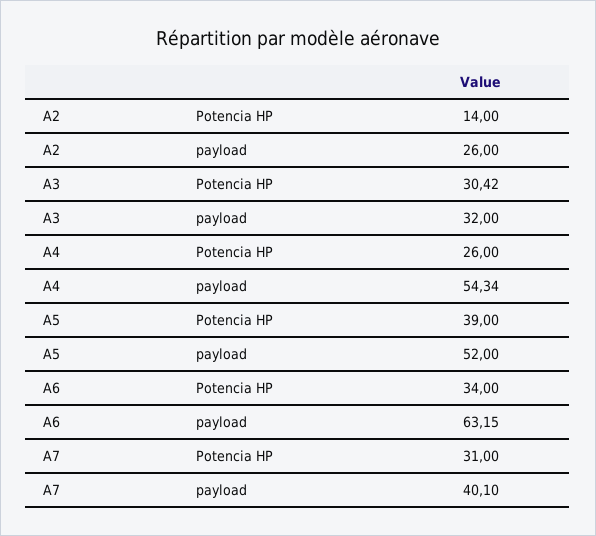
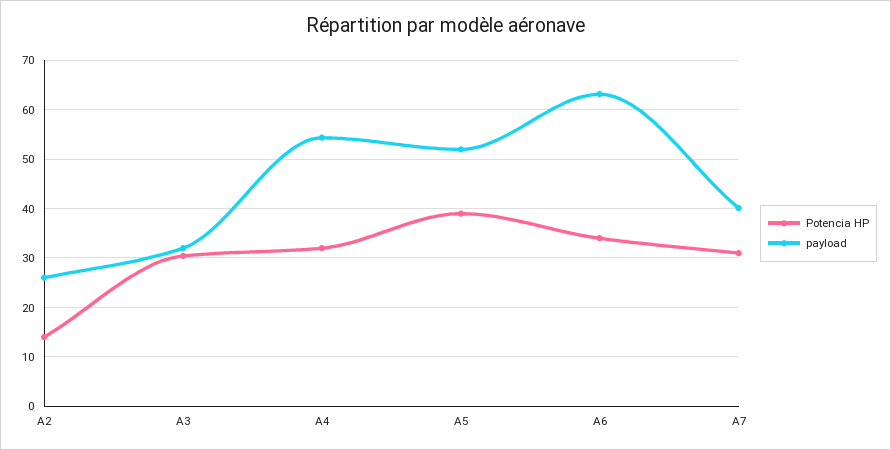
Potencia HP, A4: 26 -> 32

